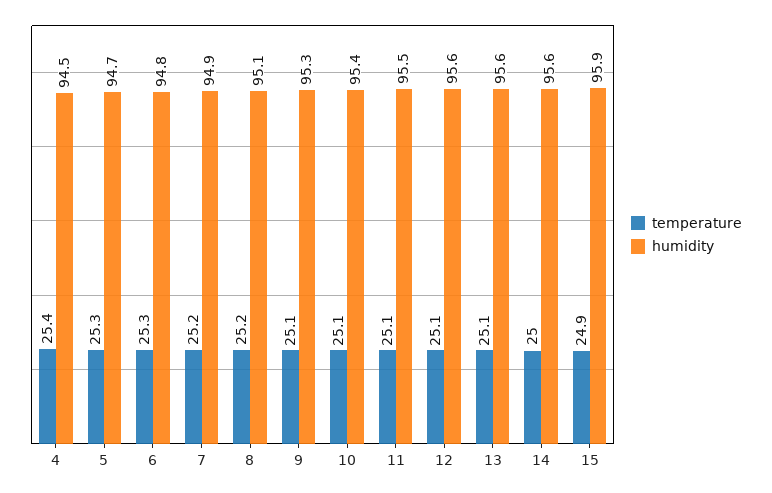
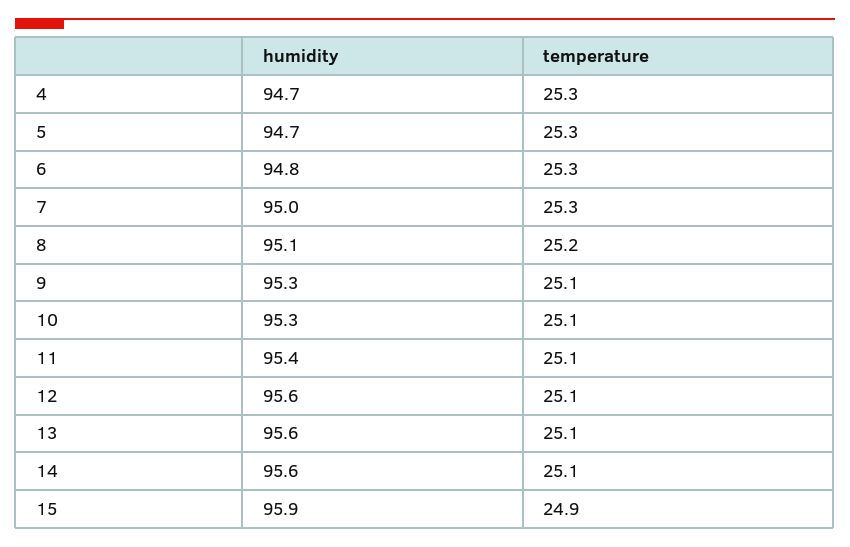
temperature, 4: 25.4 -> 25.3
humidity, 4: 94.5 -> 94.7
temperature, 7: 25.2 -> 25.3
humidity, 7: 94.9 -> 95
humidity, 10: 95.4 -> 95.3
humidity, 11: 95.5 -> 95.4
temperature, 14: 25 -> 25.1

